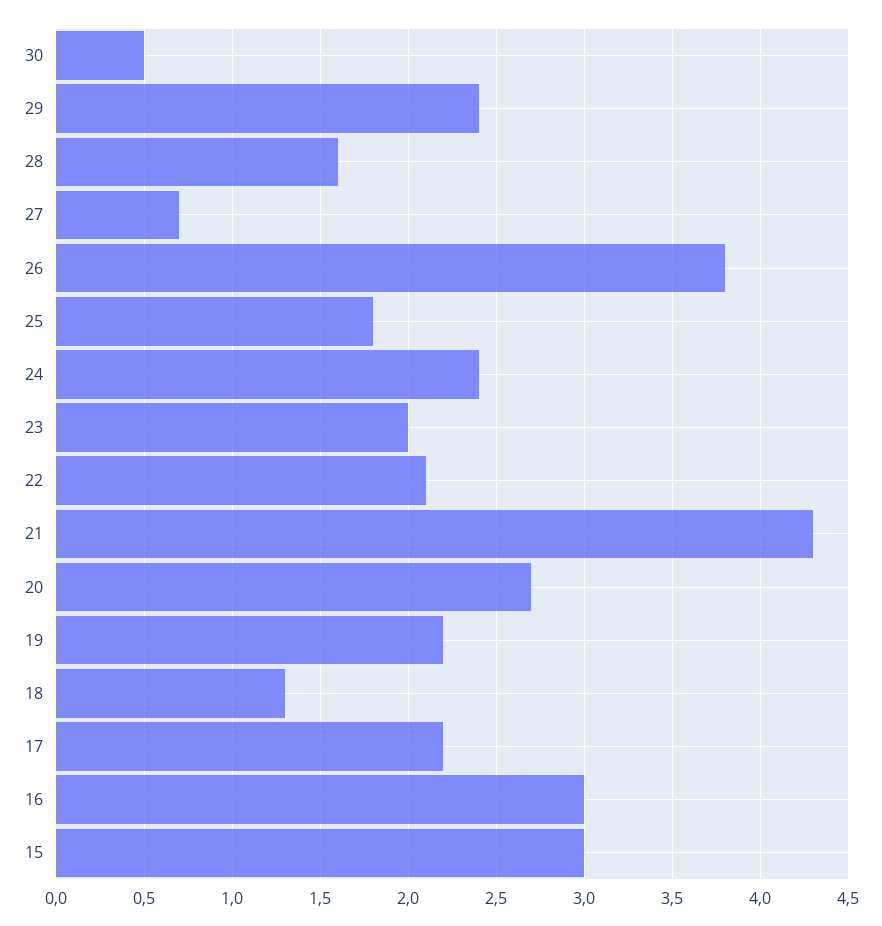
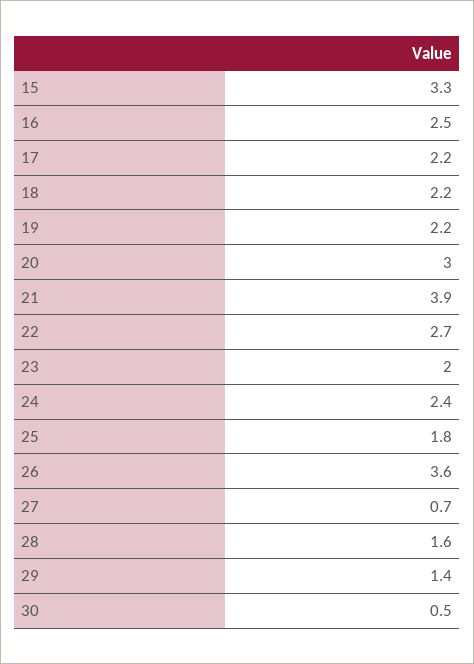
29: 2.4 -> 1.4
26: 3.8 -> 3.6
22: 2.1 -> 2.7
21: 4.3 -> 3.9
20: 2.7 -> 3
18: 1.3 -> 2.2
16: 3 -> 2.5
15: 3 -> 3.3

